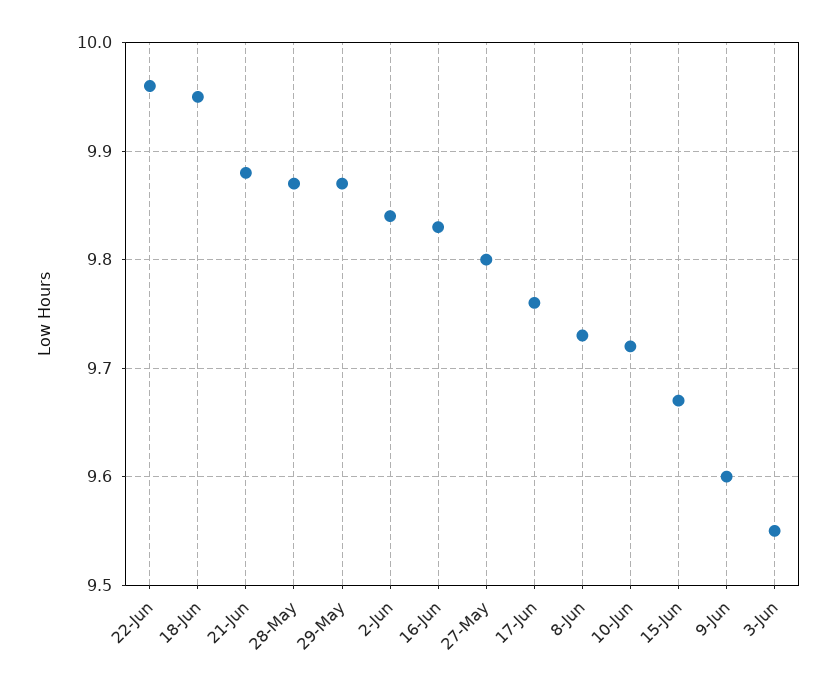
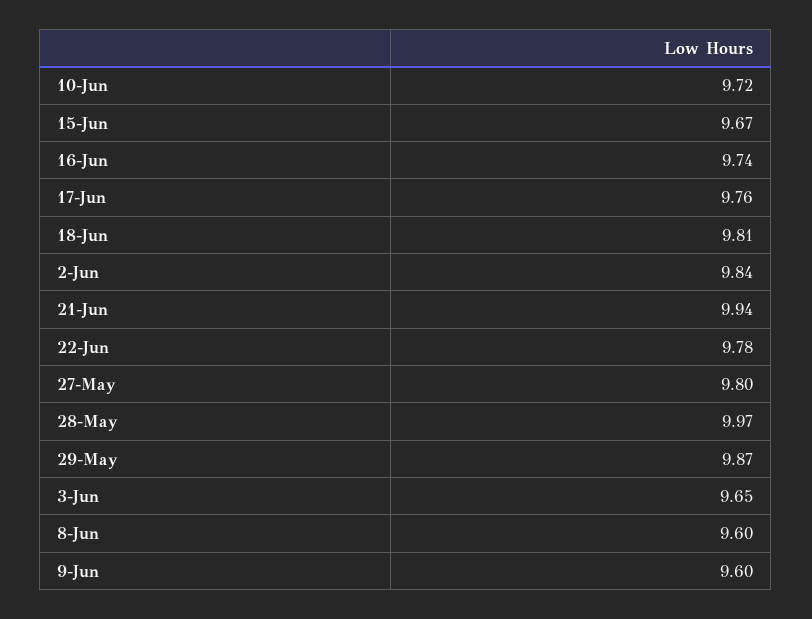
22-Jun: 9.96 -> 9.78
18-Jun: 9.95 -> 9.81
21-Jun: 9.88 -> 9.94
28-May: 9.87 -> 9.97
16-Jun: 9.83 -> 9.74
8-Jun: 9.73 -> 9.6
3-Jun: 9.55 -> 9.65

